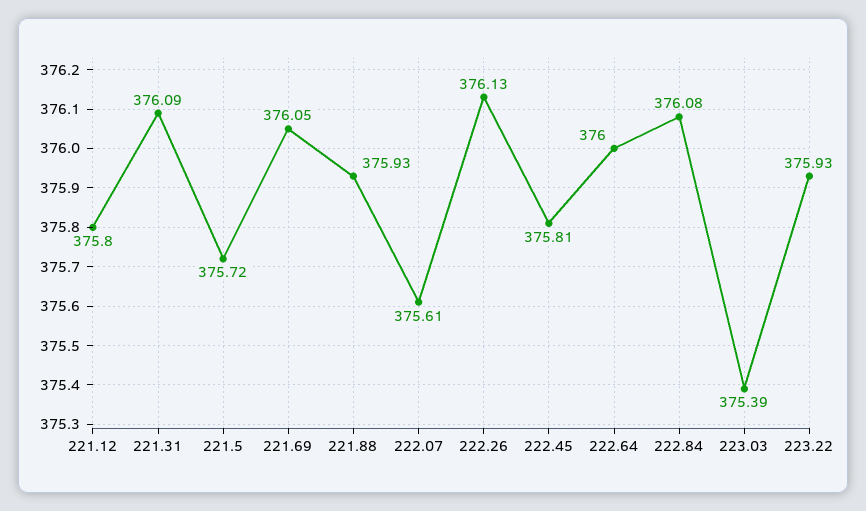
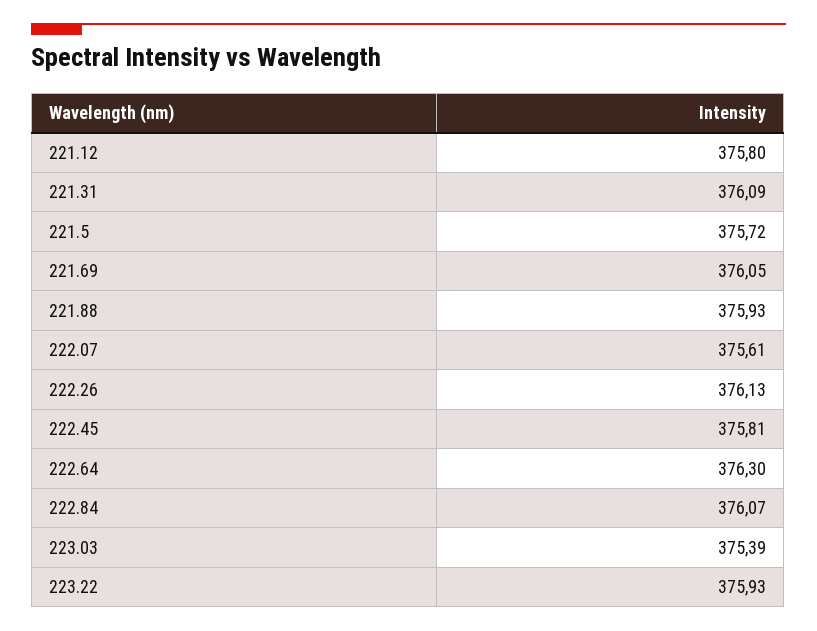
222.64: 376 -> 376.3
222.84: 376.08 -> 376.07

